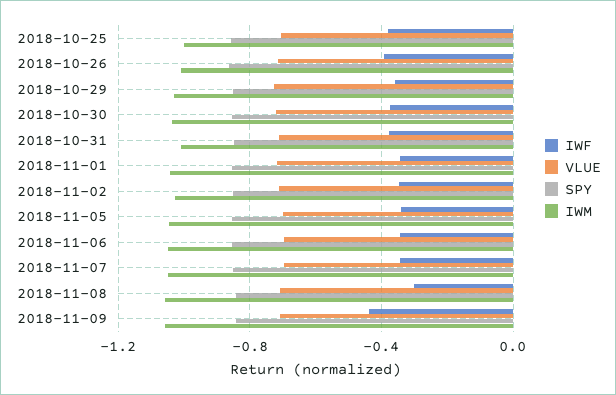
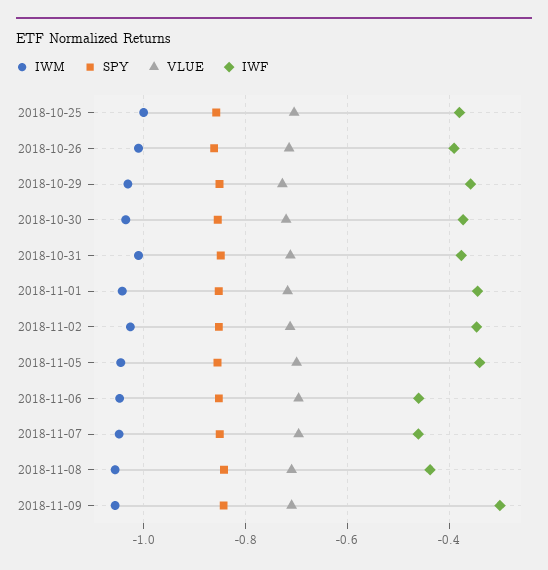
IWF, 2018-11-06: -0.35 -> -0.46
IWF, 2018-11-07: -0.35 -> -0.46
IWF, 2018-11-08: -0.3 -> -0.44
IWF, 2018-11-09: -0.45 -> -0.3

